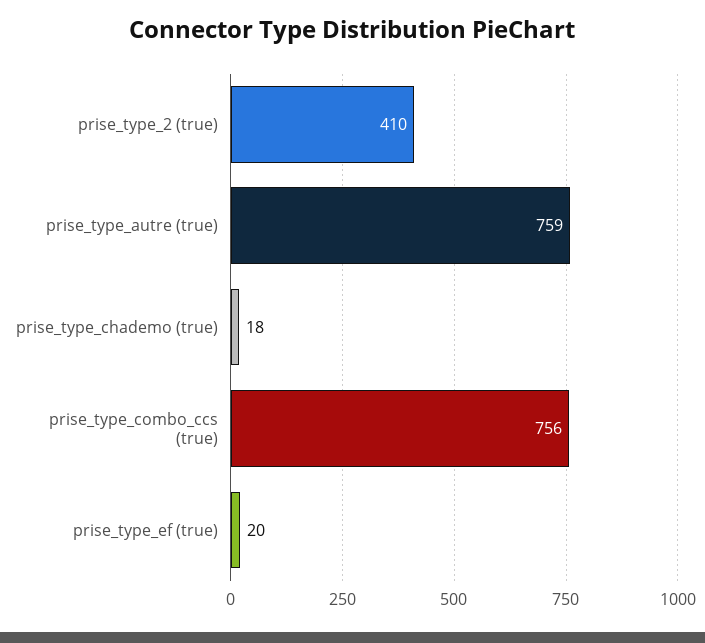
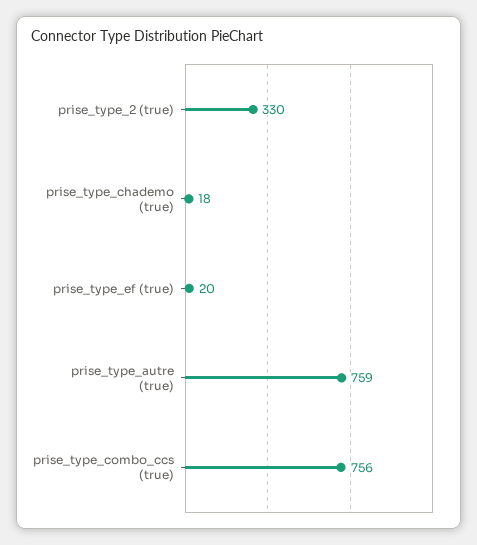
prise_type_2 (true): 410 -> 330

